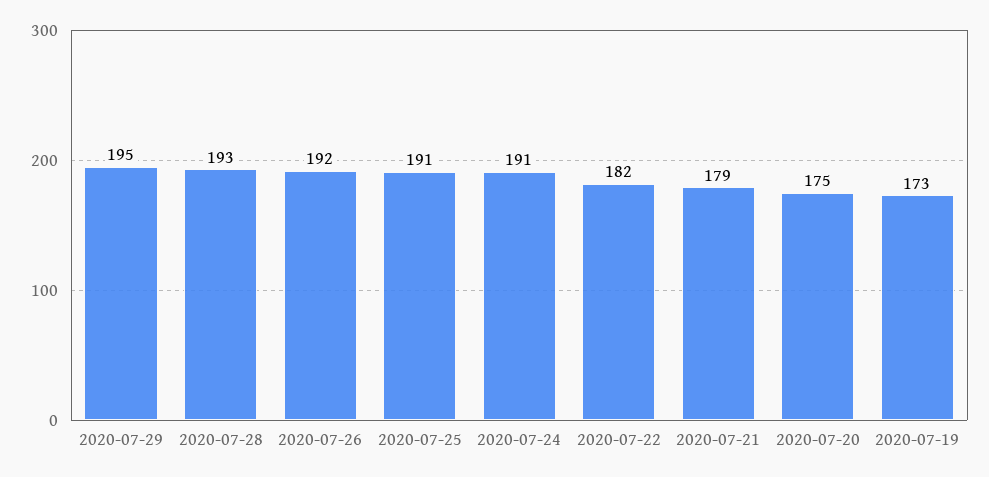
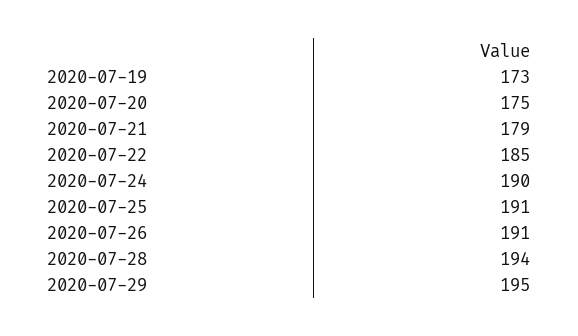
2020-07-28: 193 -> 194
2020-07-26: 192 -> 191
2020-07-24: 191 -> 190
2020-07-22: 182 -> 185

